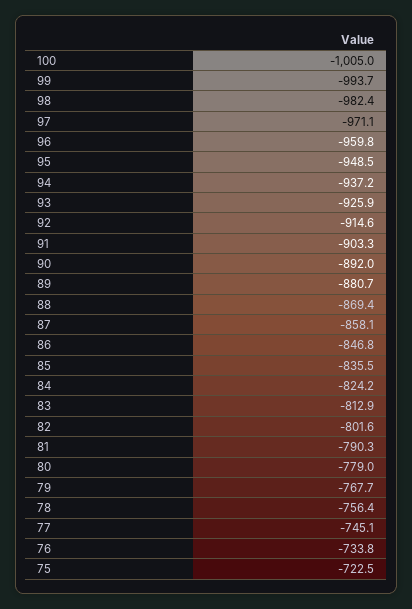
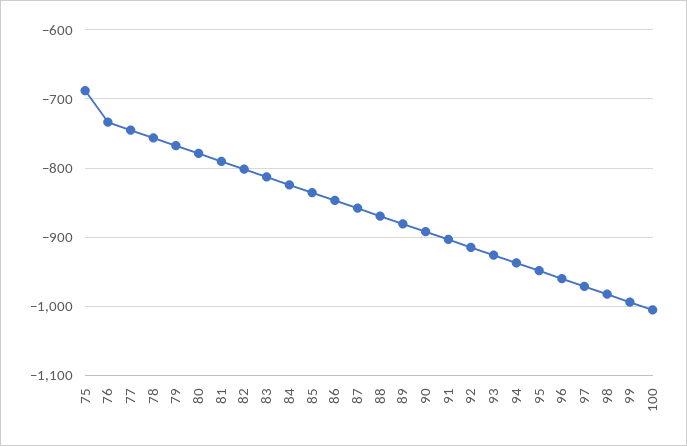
75: -722.5 -> -690

